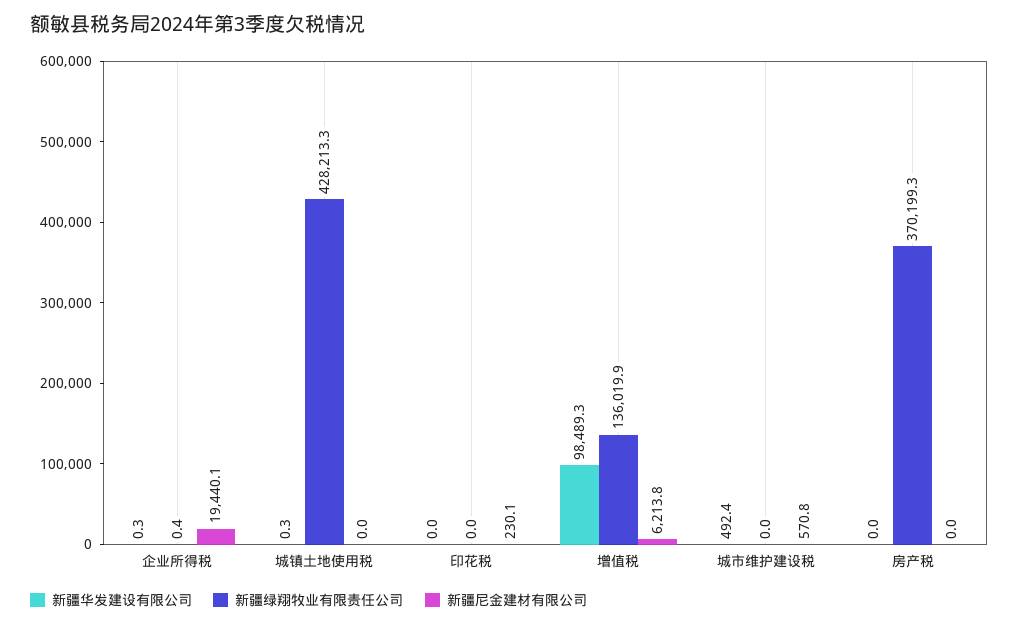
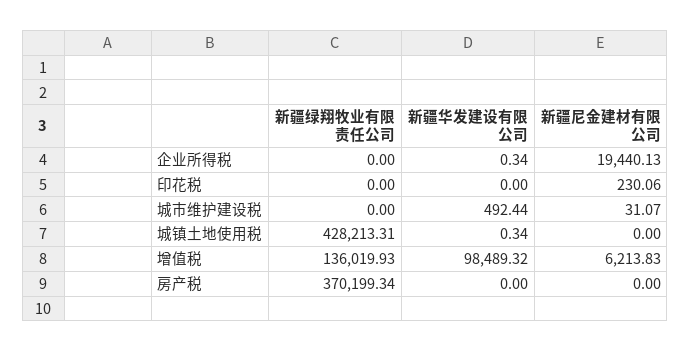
新疆绿翔牧业有限责任公司, 企业所得税: 0.4 -> 0
新疆尼金建材有限公司, 城市维护建设税: 570.8 -> 31.07

